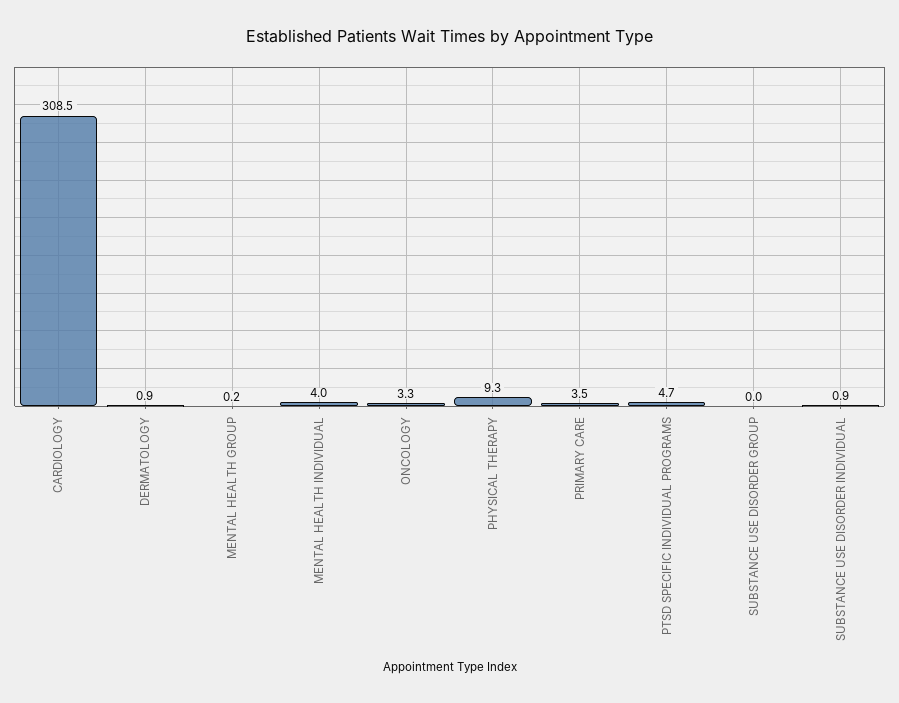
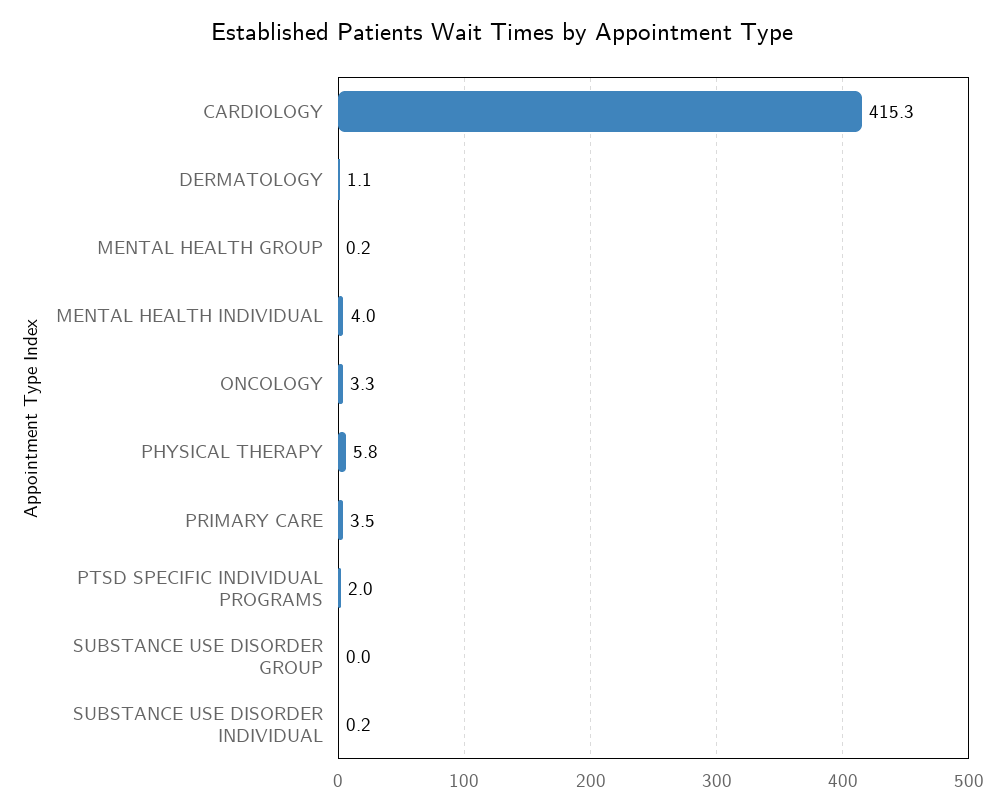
CARDIOLOGY: 308.5 -> 415.3
DERMATOLOGY: 0.9 -> 1.1
PHYSICAL THERAPY: 9.3 -> 5.8
PTSD SPECIFIC INDIVIDUAL PROGRAMS: 4.7 -> 2
SUBSTANCE USE DISORDER INDIVIDUAL: 0.9 -> 0.2

